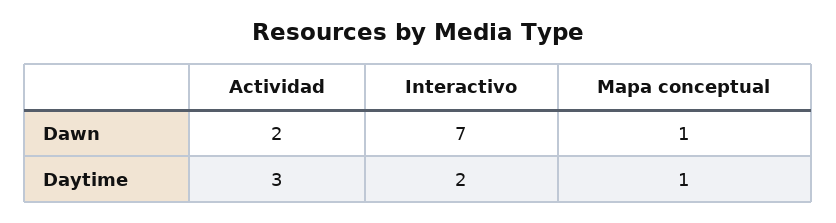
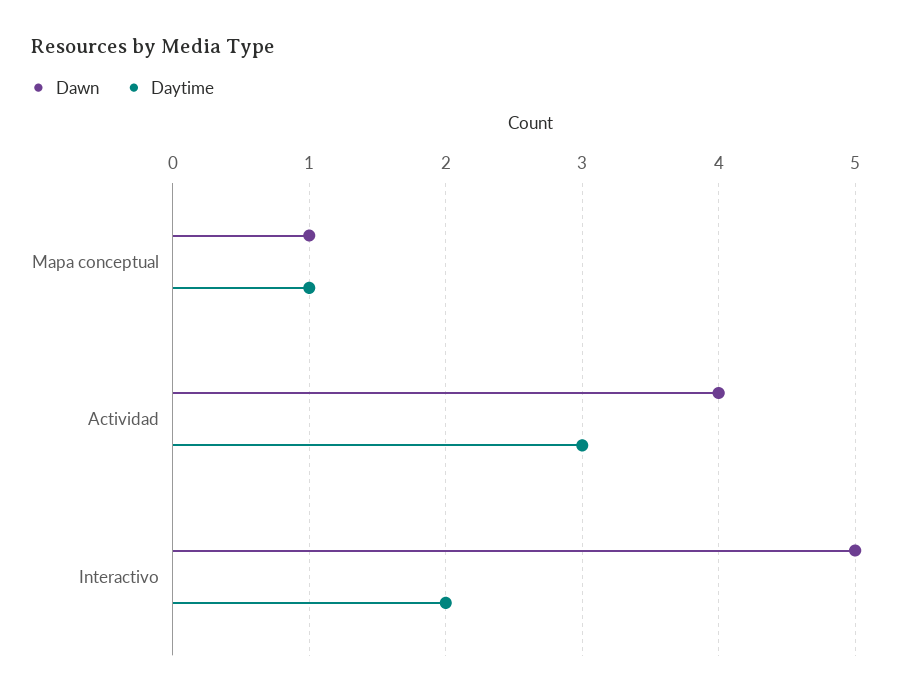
Dawn, Actividad: 2 -> 4
Dawn, Interactivo: 7 -> 5

